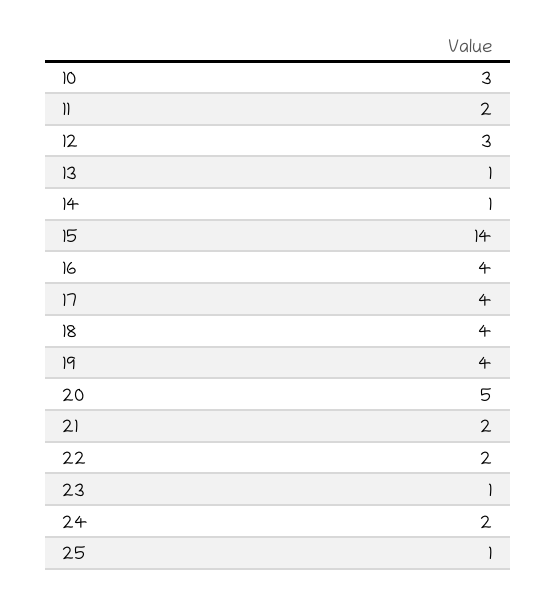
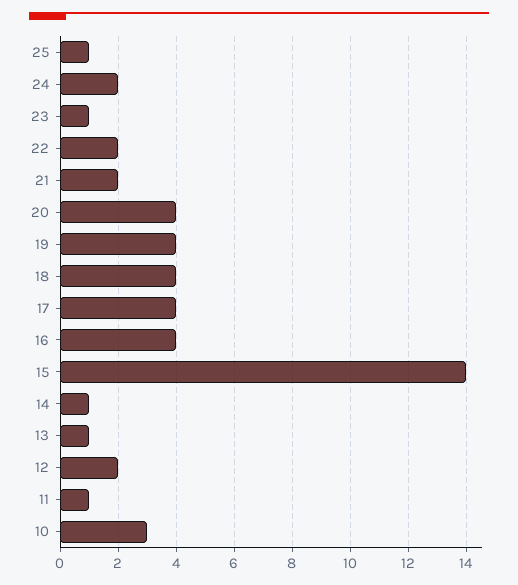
11: 2 -> 1
12: 3 -> 2
20: 5 -> 4

